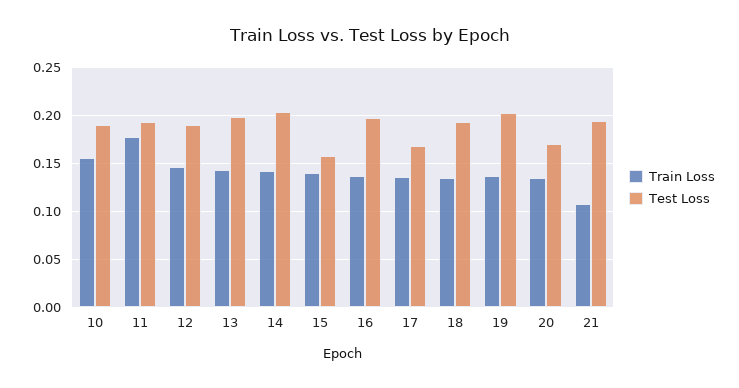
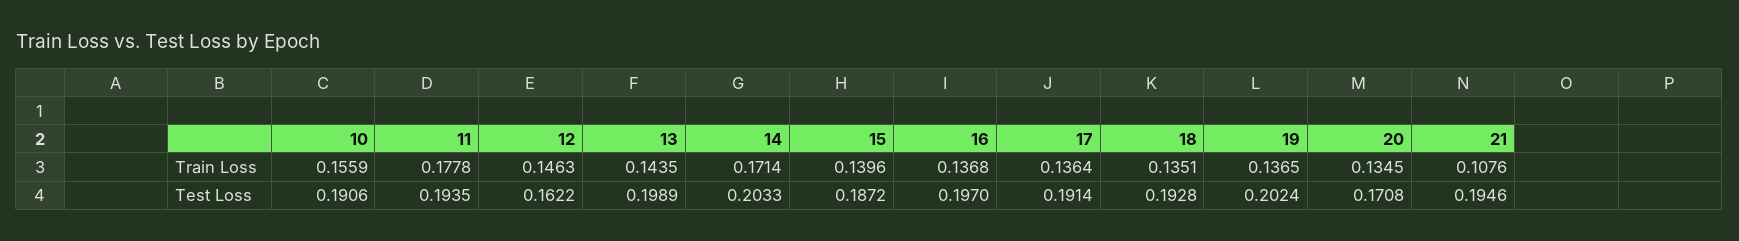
Test Loss, 12: 0.19 -> 0.1622
Train Loss, 14: 0.14 -> 0.1714
Test Loss, 15: 0.16 -> 0.1872
Test Loss, 17: 0.17 -> 0.1914

